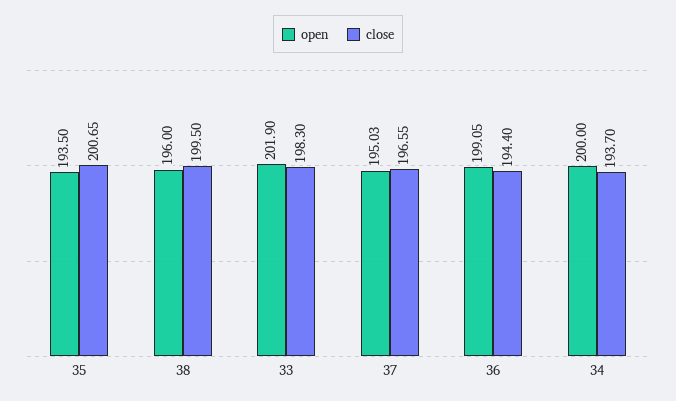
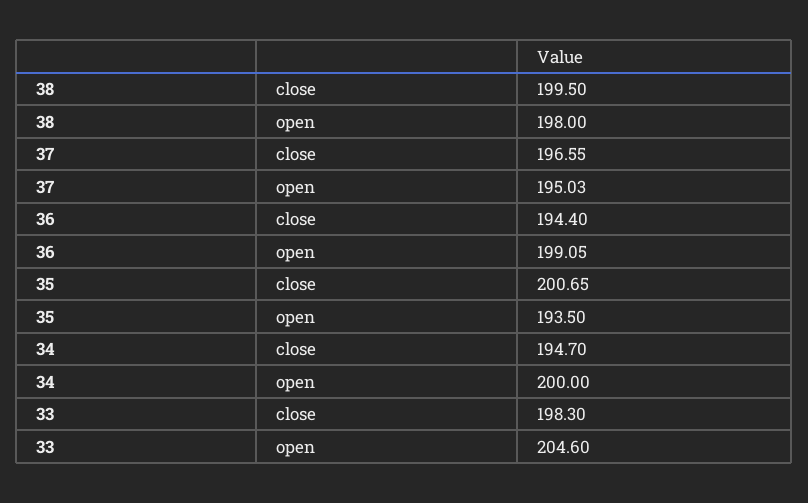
open, 38: 196 -> 198
open, 33: 201.9 -> 204.6
close, 34: 193.7 -> 194.7

